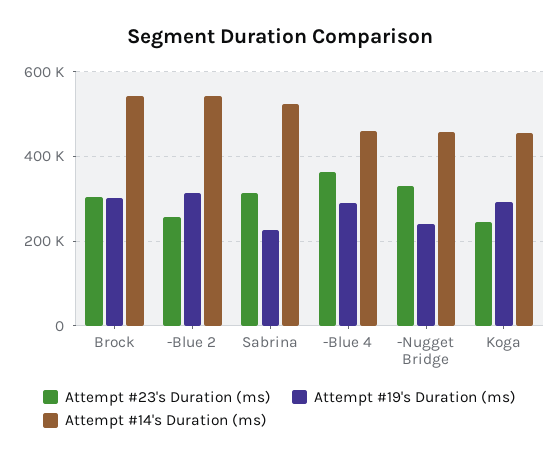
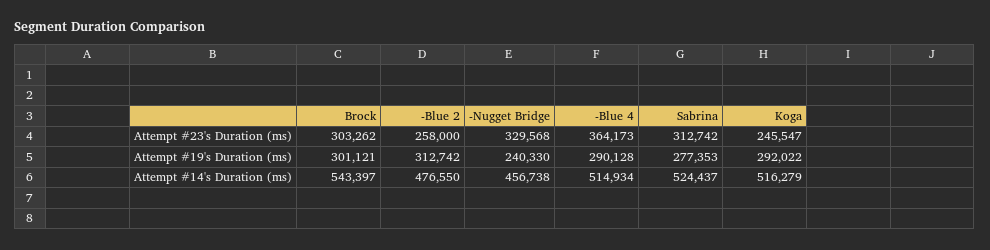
Attempt #14's Duration (ms), -Blue 2: 540000 -> 476550
Attempt #19's Duration (ms), Sabrina: 220000 -> 277353
Attempt #14's Duration (ms), -Blue 4: 460000 -> 514934
Attempt #14's Duration (ms), Koga: 460000 -> 516279

